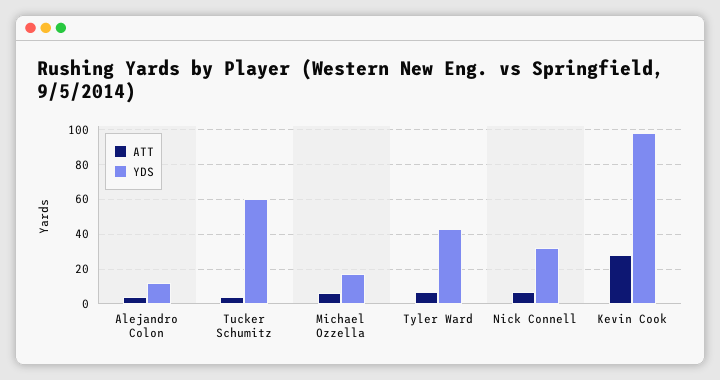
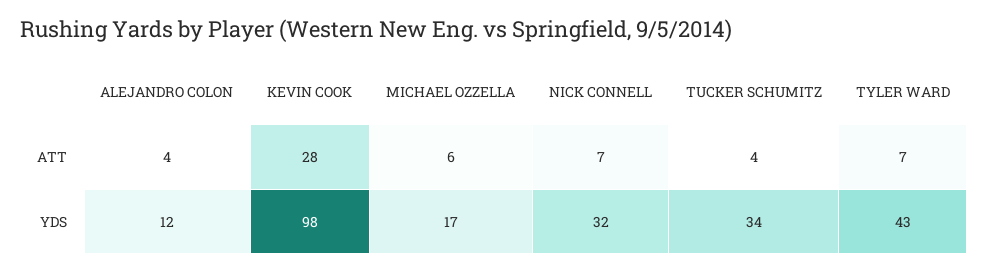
YDS, Tucker Schumitz: 60 -> 34

